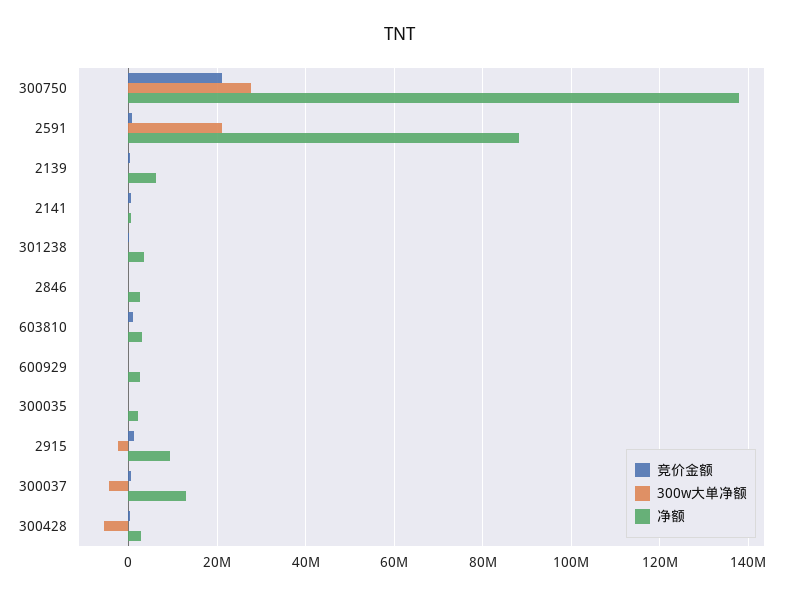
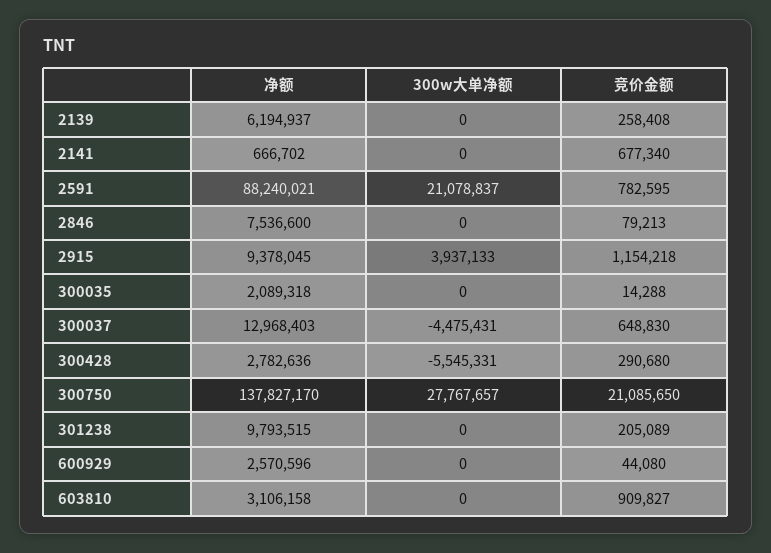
净额, 301238: 4000000 -> 9793515
净额, 2846: 2000000 -> 7536600
300w大单净额, 2915: -2000000 -> 3937133

